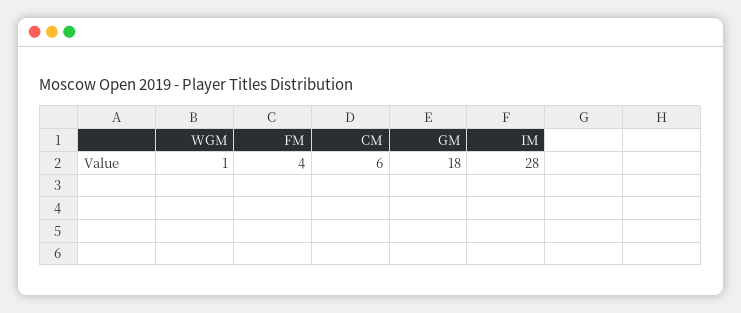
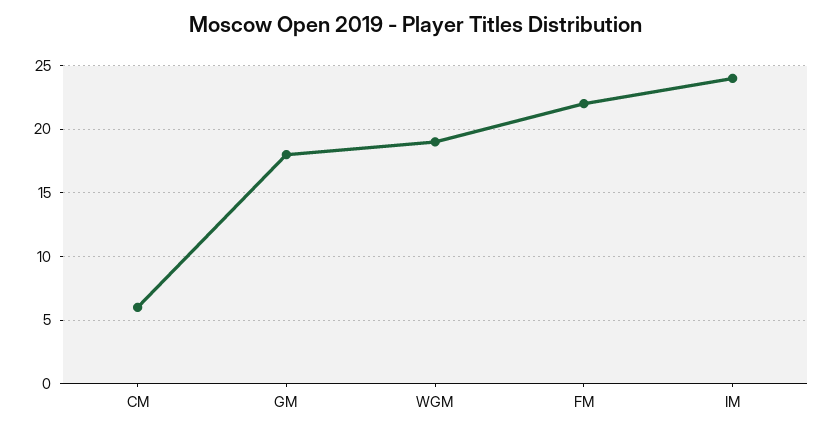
WGM: 1 -> 19
FM: 4 -> 22
IM: 28 -> 24

